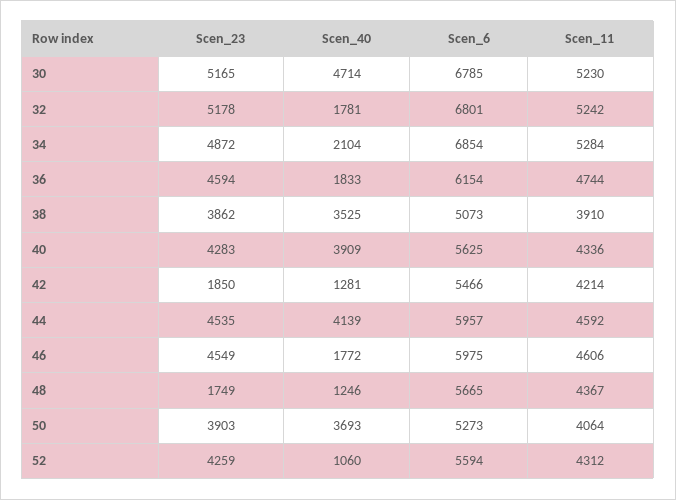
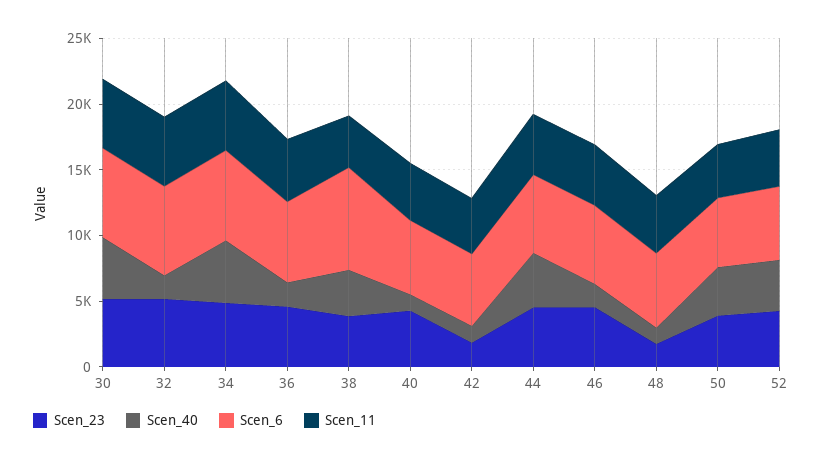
Scen_40, 34: 2104 -> 5000
Scen_6, 38: 5073 -> 8000
Scen_40, 40: 3909 -> 1000
Scen_40, 52: 1060 -> 4000

